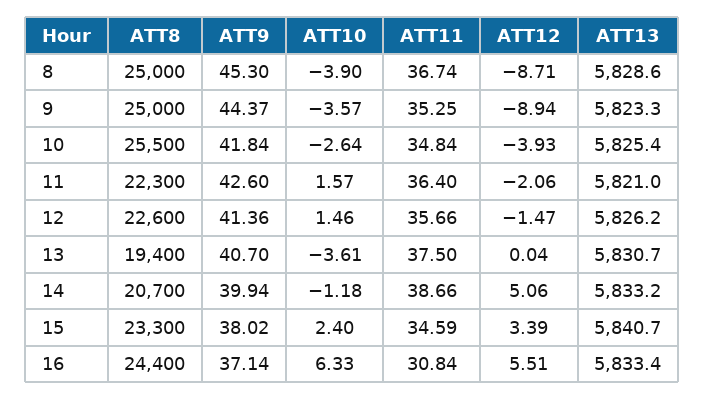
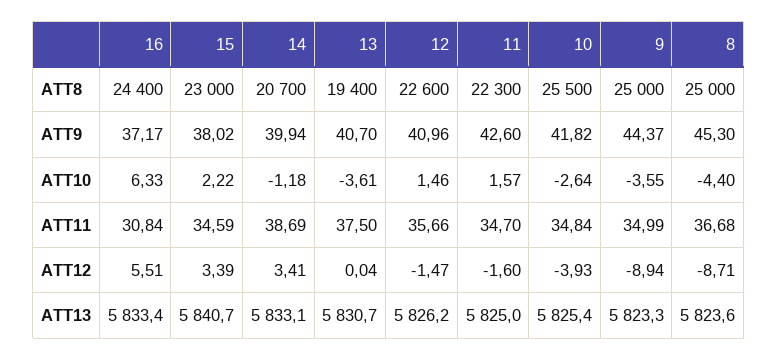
ATT10, 8: -3.9 -> -4.4
ATT11, 8: 36.74 -> 36.68
ATT13, 8: 5828.6 -> 5823.6
ATT10, 9: -3.57 -> -3.55
ATT11, 9: 35.25 -> 34.99
ATT9, 10: 41.84 -> 41.82
ATT11, 11: 36.4 -> 34.7
ATT12, 11: -2.06 -> -1.6
ATT13, 11: 5821 -> 5825
ATT9, 12: 41.36 -> 40.96
ATT11, 14: 38.66 -> 38.69
ATT12, 14: 5.06 -> 3.41
ATT13, 14: 5833.2 -> 5833.1
ATT8, 15: 23300 -> 23000
ATT10, 15: 2.4 -> 2.22
ATT9, 16: 37.14 -> 37.17

